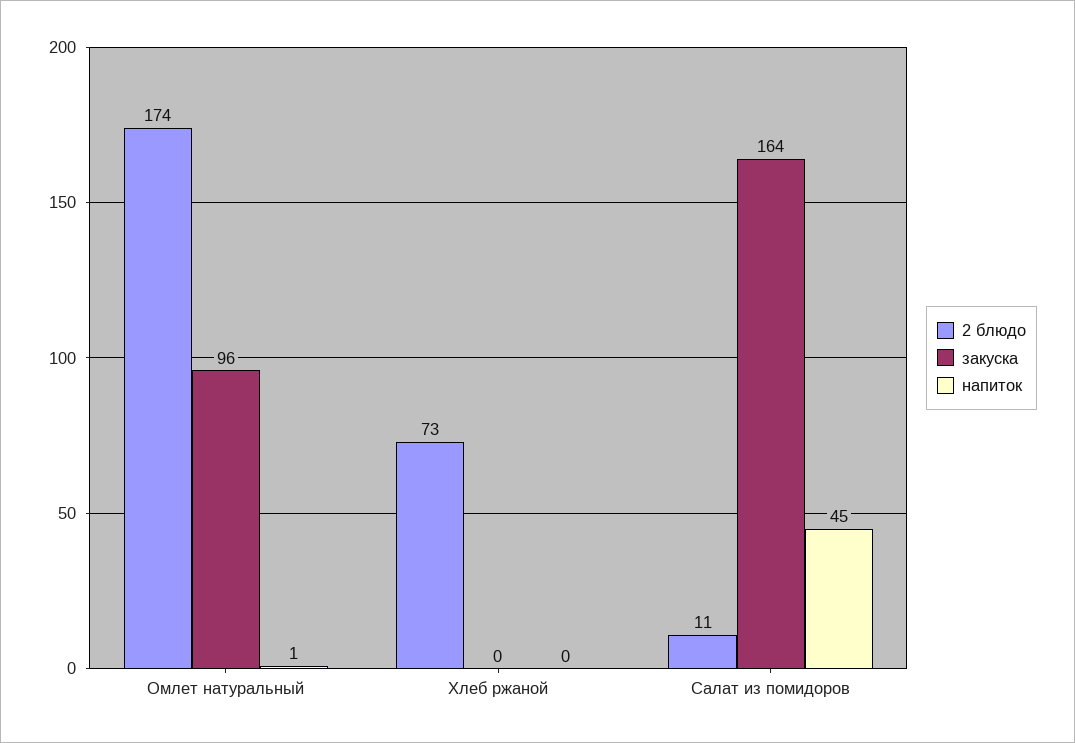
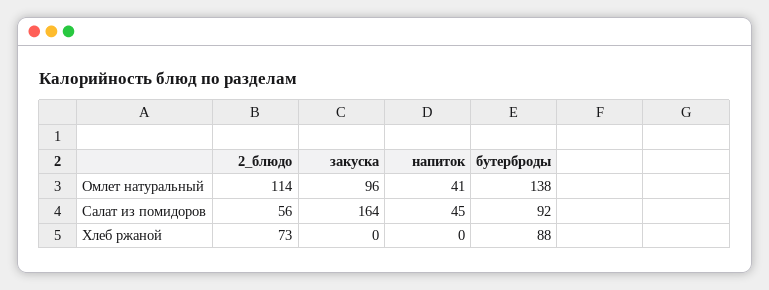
2 блюдо, Омлет натуральный: 174 -> 114
напиток, Омлет натуральный: 1 -> 41
2 блюдо, Салат из помидоров: 11 -> 56
бутерброды, Омлет натуральный: none -> 138
бутерброды, Салат из помидоров: none -> 92
бутерброды, Хлеб ржаной: none -> 88

